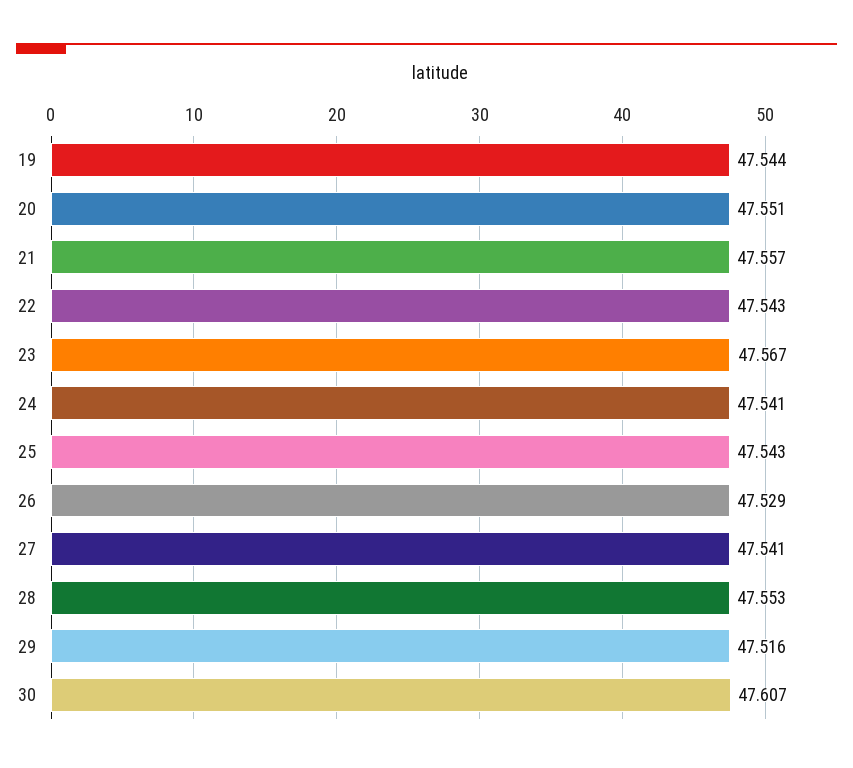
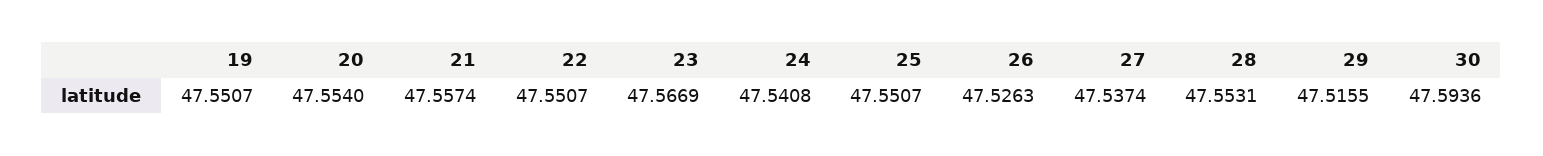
19: 47.544 -> 47.5507
20: 47.551 -> 47.554
22: 47.543 -> 47.5507
25: 47.543 -> 47.5507
26: 47.529 -> 47.5263
27: 47.541 -> 47.5374
30: 47.607 -> 47.5936

